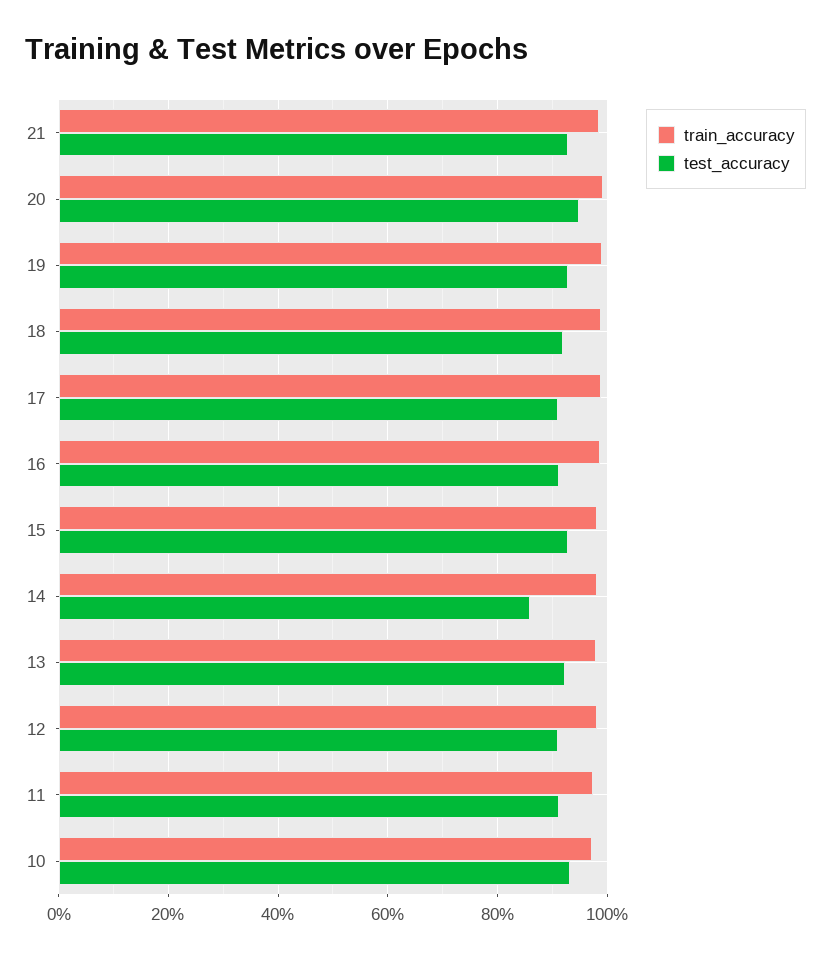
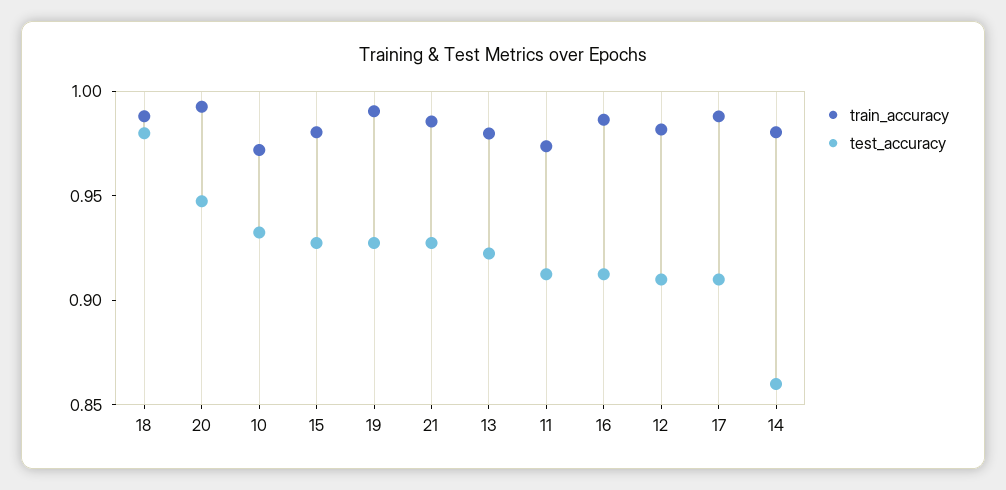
test_accuracy, 18: 0.92 -> 0.98

